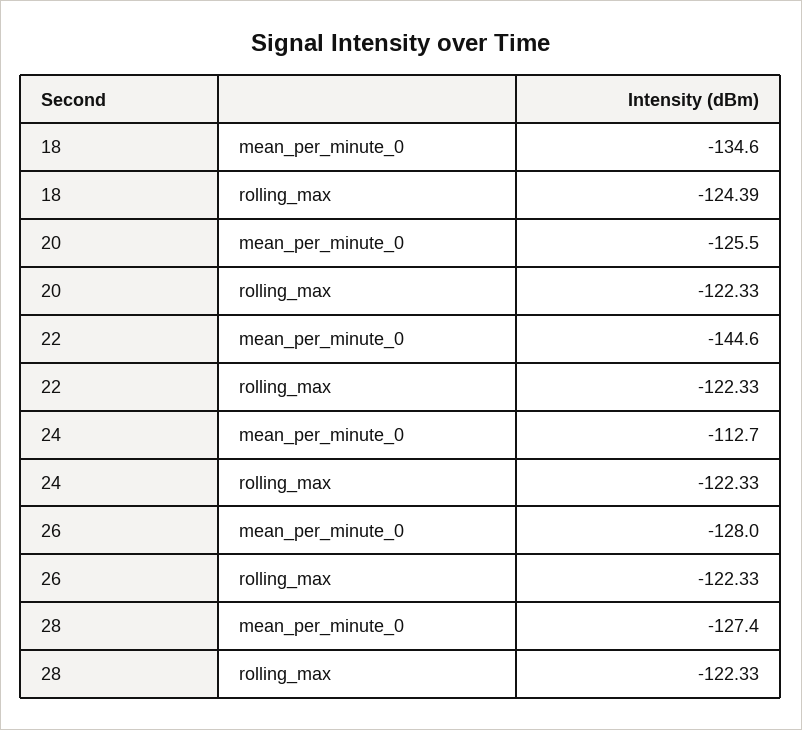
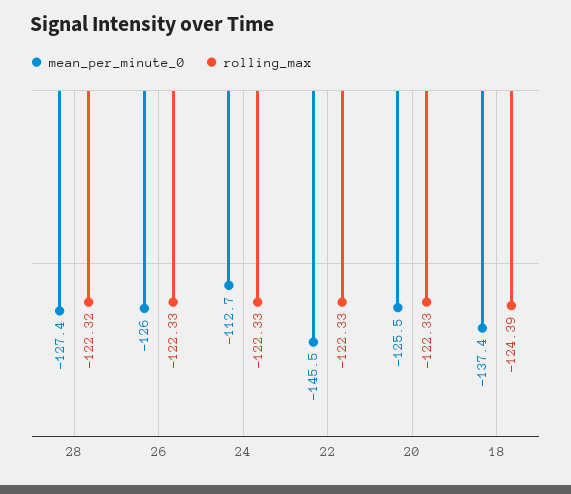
mean_per_minute_0, 18: -134.6 -> -137.4
mean_per_minute_0, 22: -144.6 -> -145.5
mean_per_minute_0, 26: -128 -> -126
rolling_max, 28: -122.33 -> -122.32

